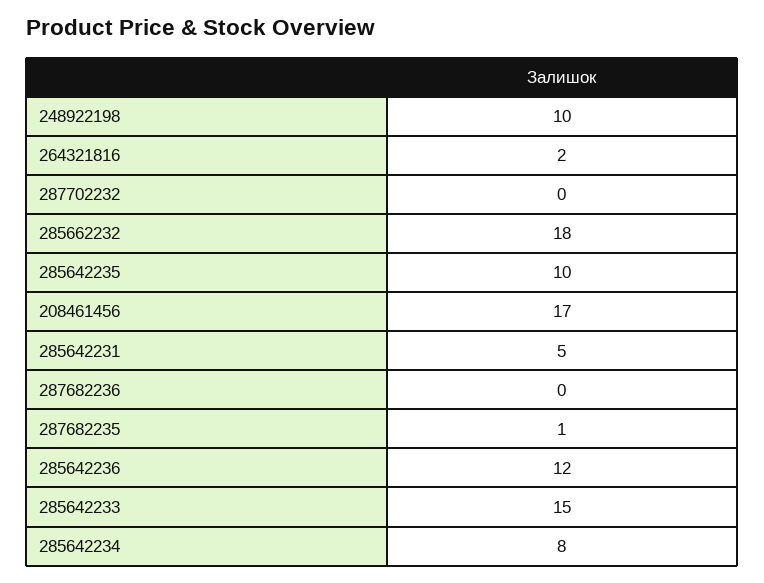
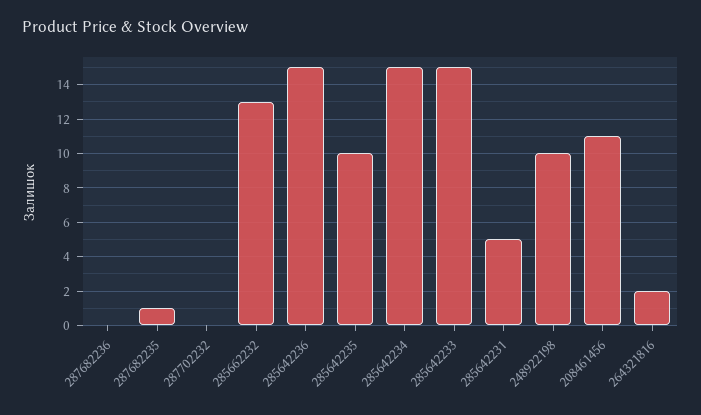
285662232: 18 -> 13
208461456: 17 -> 11
285642236: 12 -> 15
285642234: 8 -> 15

